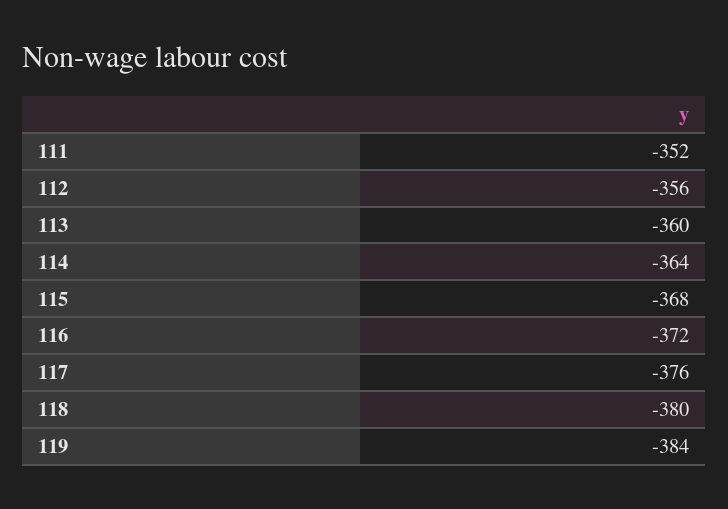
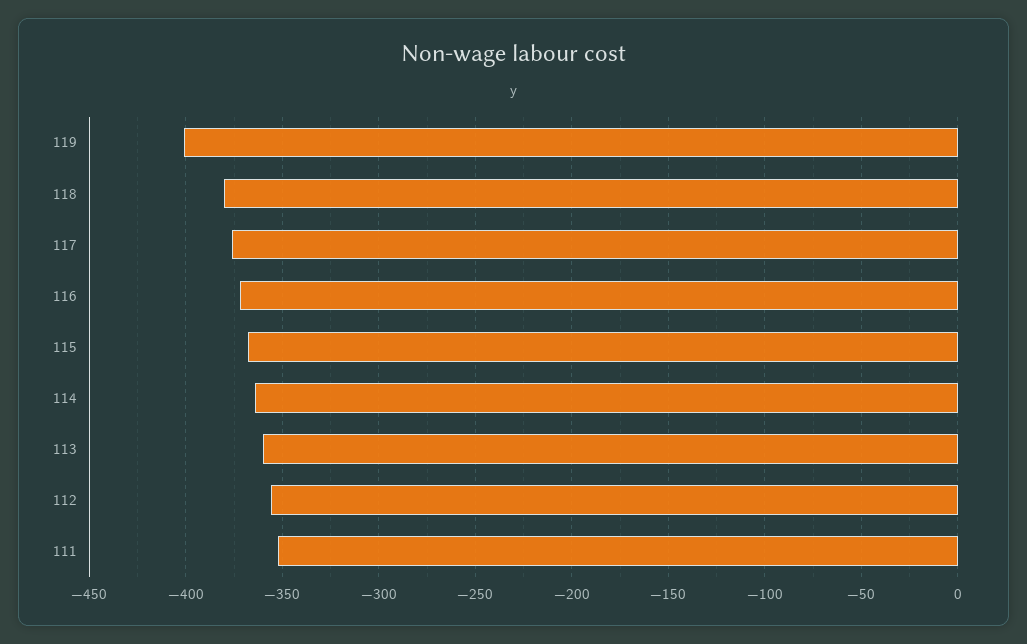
119: -384 -> -400

